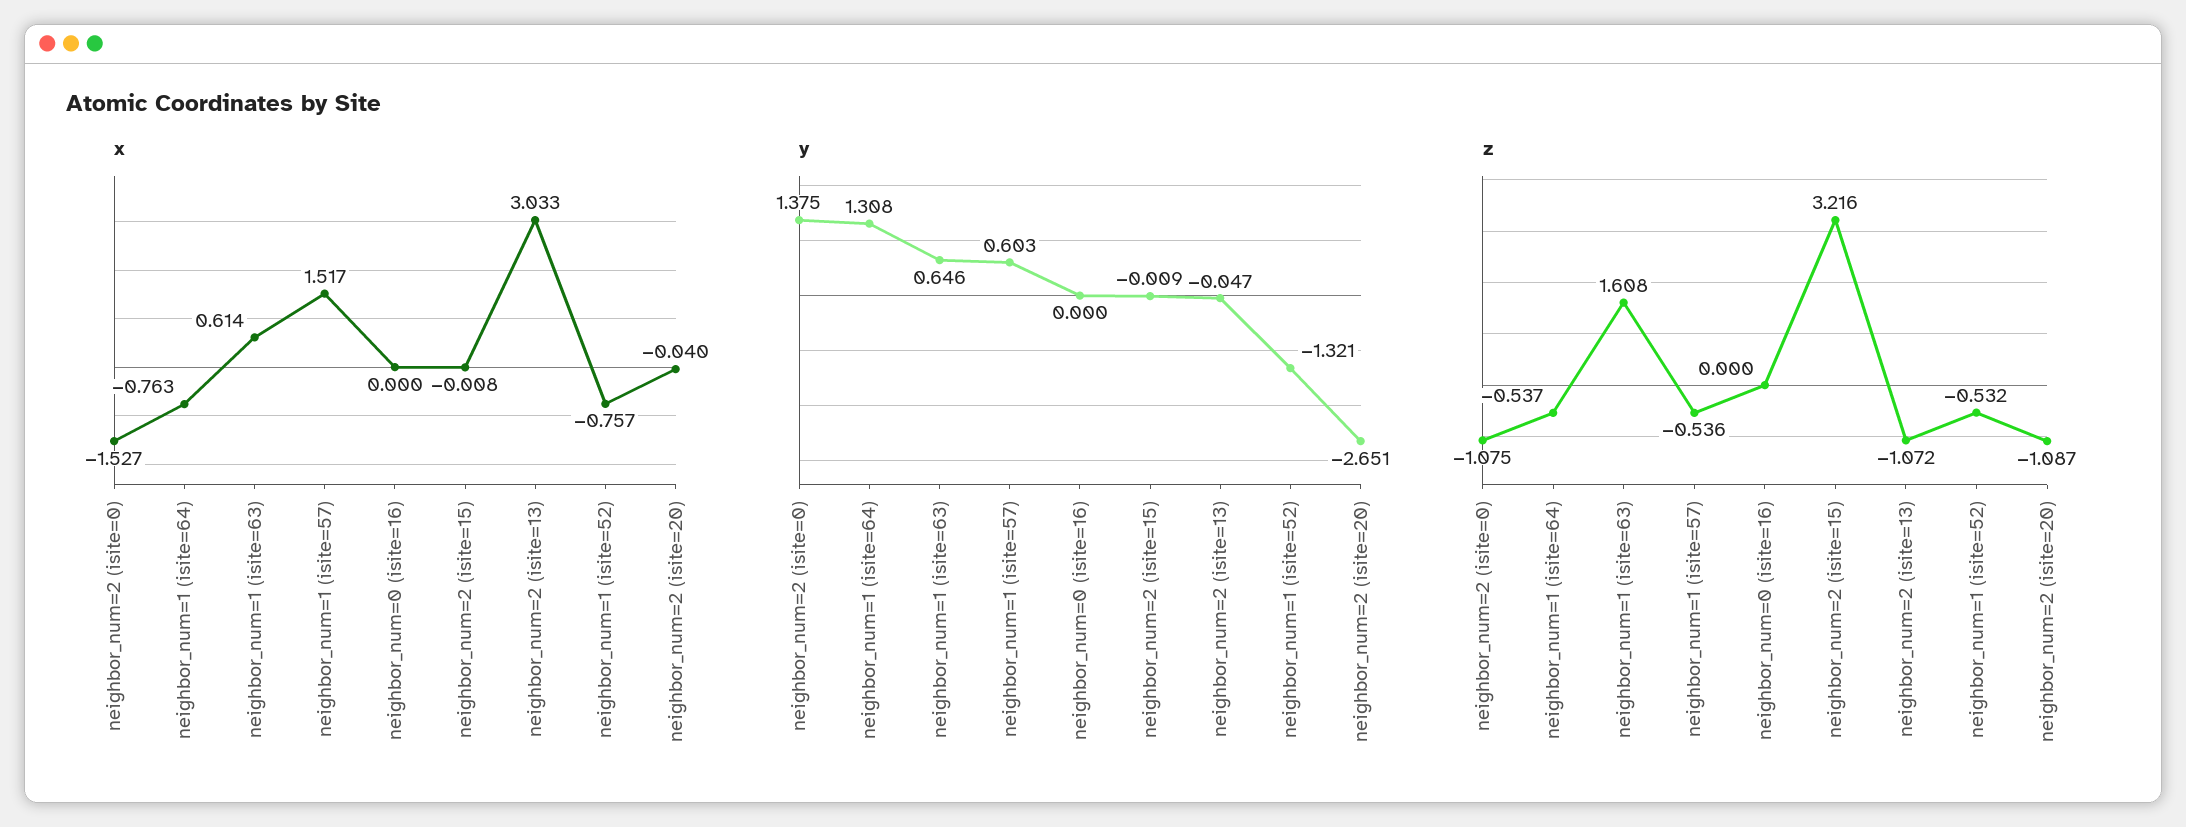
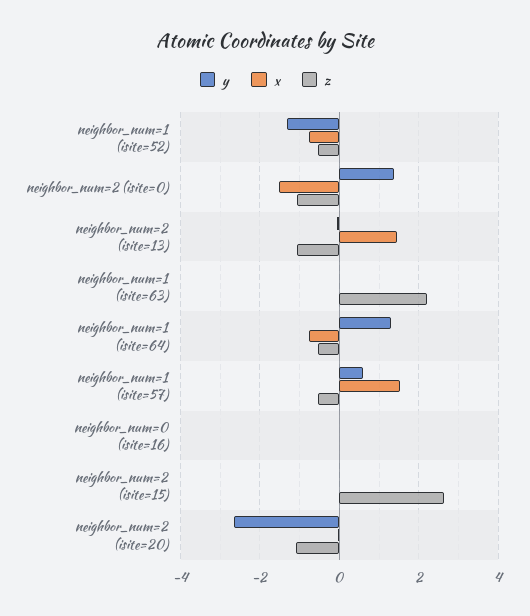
x, neighbor_num=1 (isite=63): 0.614 -> 0
x, neighbor_num=2 (isite=13): 3.033 -> 1.4
y, neighbor_num=1 (isite=63): 0.646 -> 0
z, neighbor_num=1 (isite=63): 1.608 -> 2.2
z, neighbor_num=2 (isite=15): 3.216 -> 2.6

